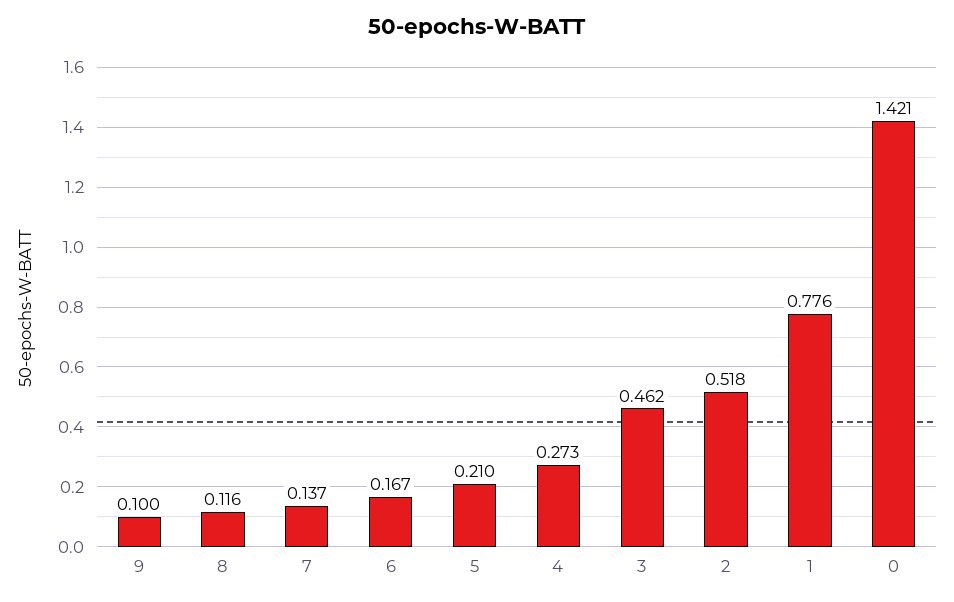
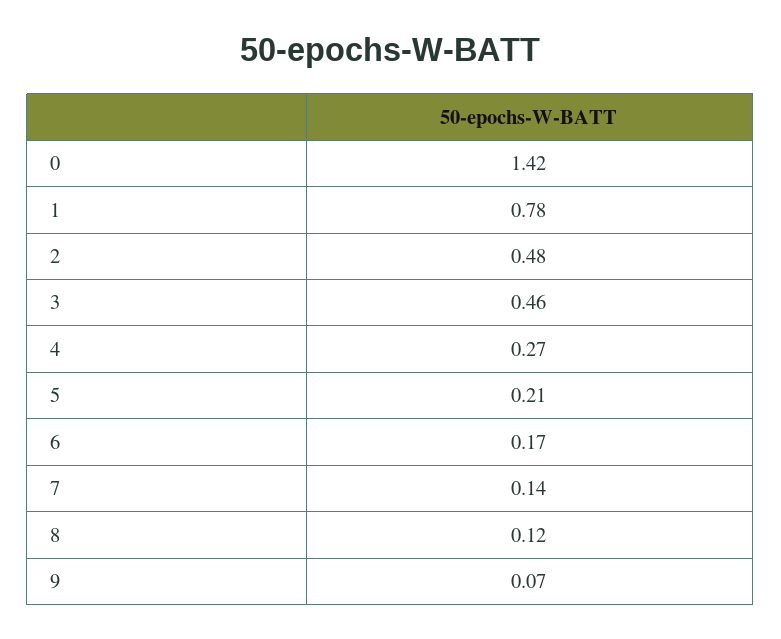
9: 0.1 -> 0.07
2: 0.518 -> 0.48

